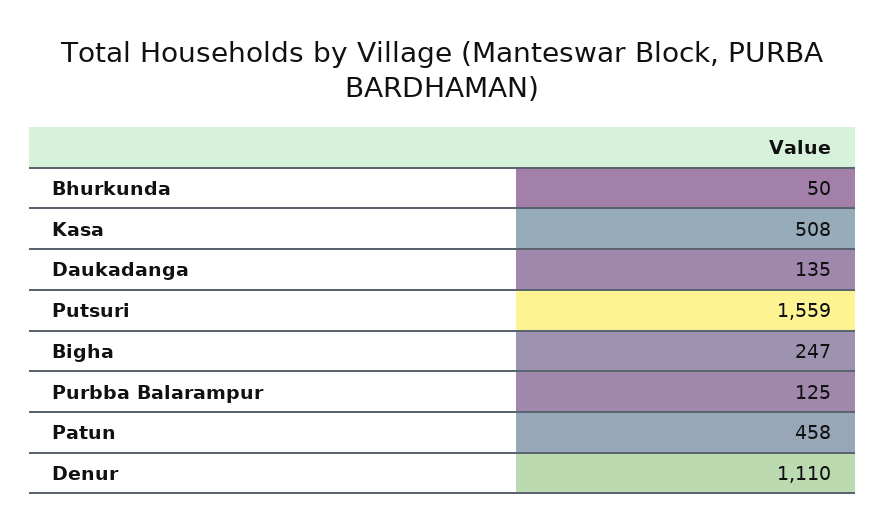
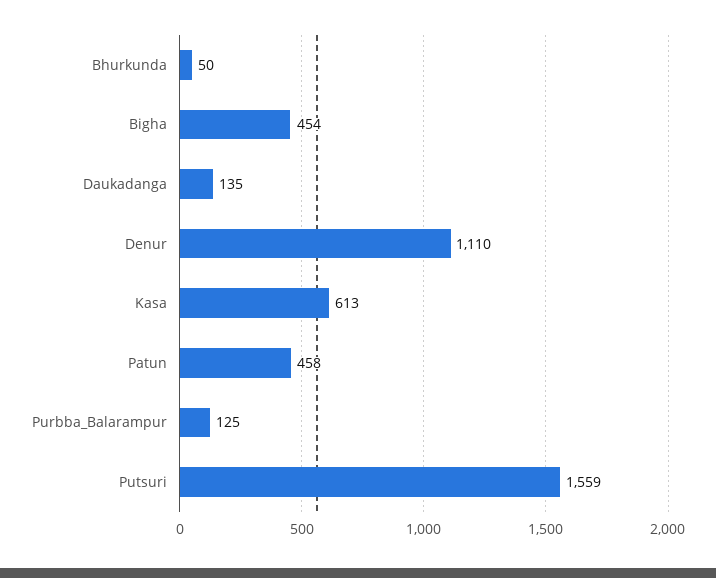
Kasa: 508 -> 613
Bigha: 247 -> 454

